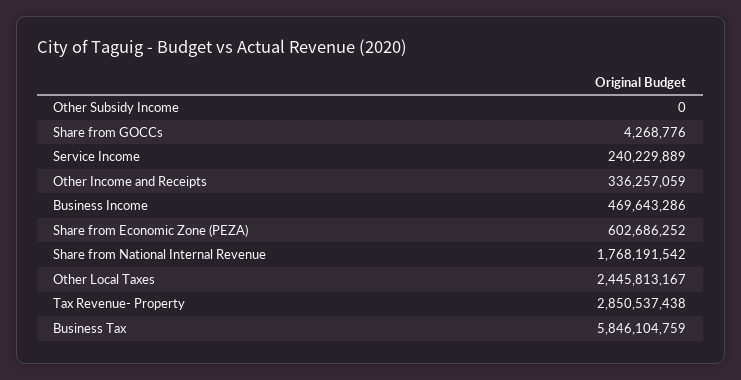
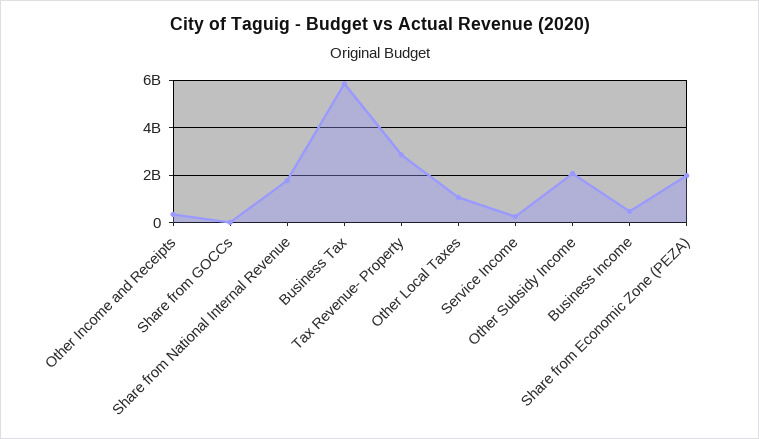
Other Subsidy Income: 0 -> 2000000000
Share from Economic Zone (PEZA): 602686252 -> 2000000000
Other Local Taxes: 2445813167 -> 1000000000

